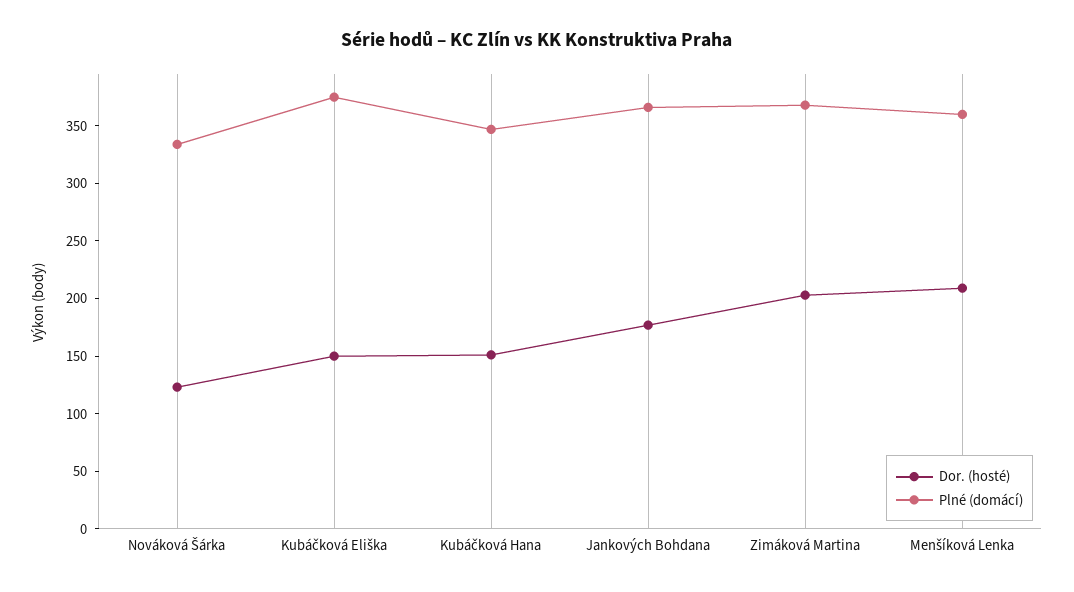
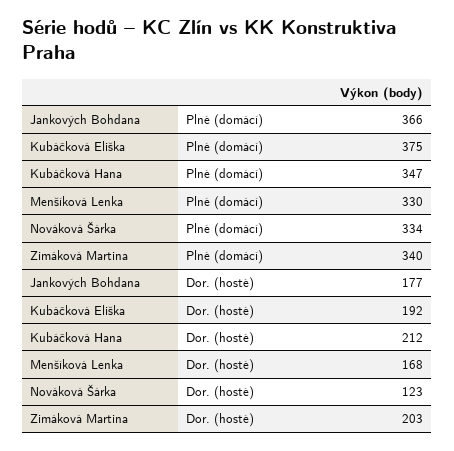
Dor. (hosté), Kubáčková Eliška: 150 -> 192
Dor. (hosté), Kubáčková Hana: 150 -> 212
Plné (domácí), Zimáková Martina: 370 -> 340
Dor. (hosté), Menšíková Lenka: 210 -> 168
Plné (domácí), Menšíková Lenka: 360 -> 330

